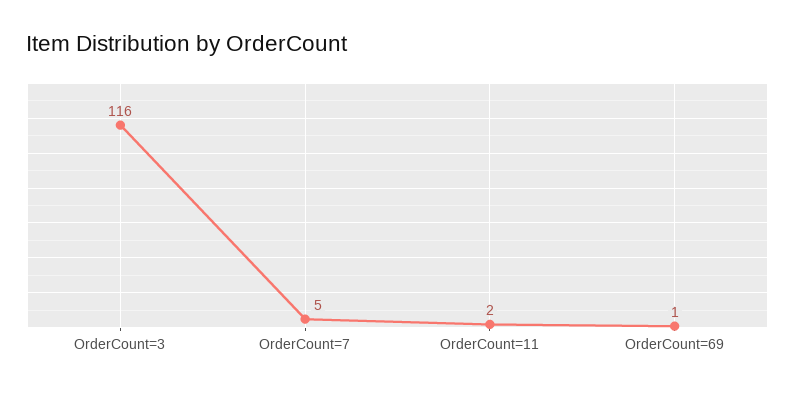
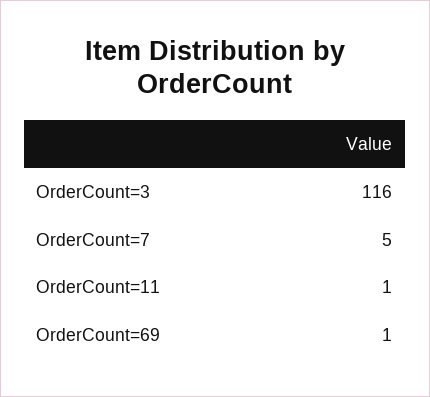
OrderCount=11: 2 -> 1

